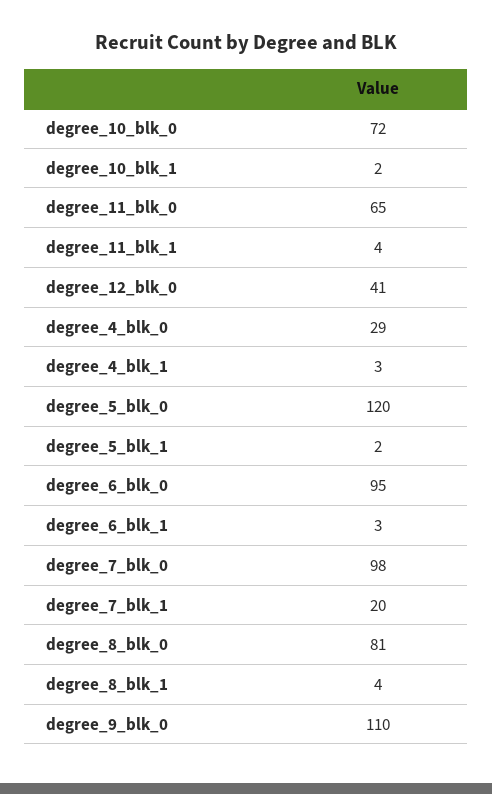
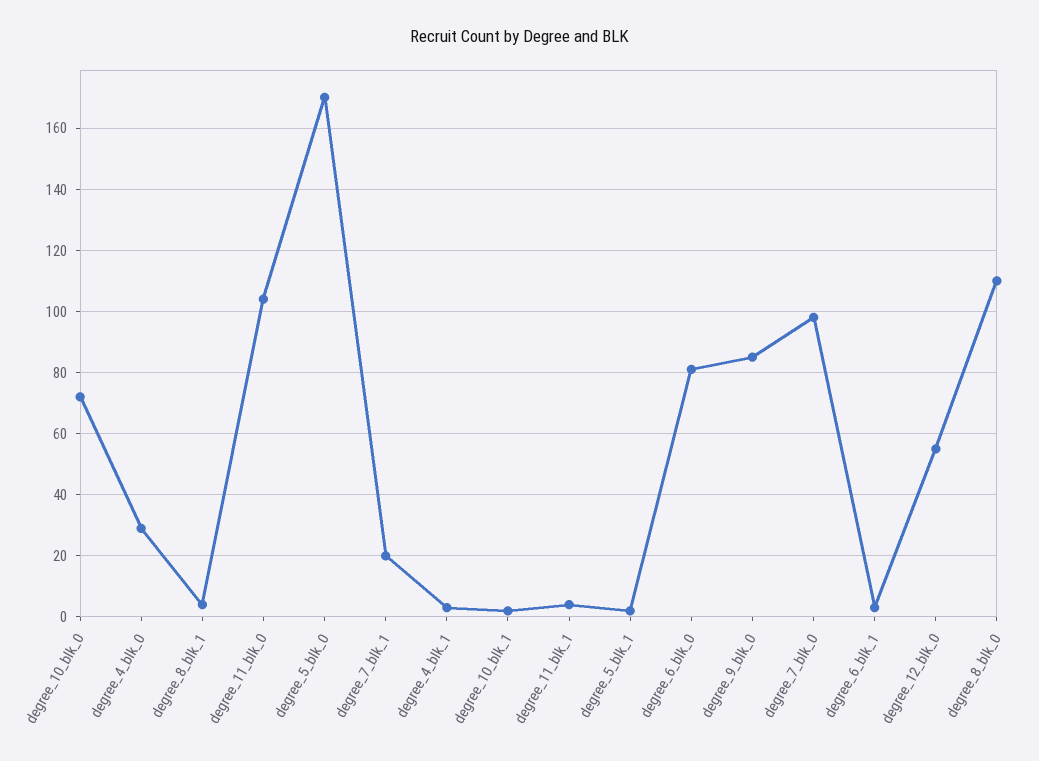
degree_11_blk_0: 65 -> 105
degree_12_blk_0: 41 -> 55
degree_5_blk_0: 120 -> 170
degree_6_blk_0: 95 -> 80
degree_8_blk_0: 81 -> 110
degree_9_blk_0: 110 -> 85

